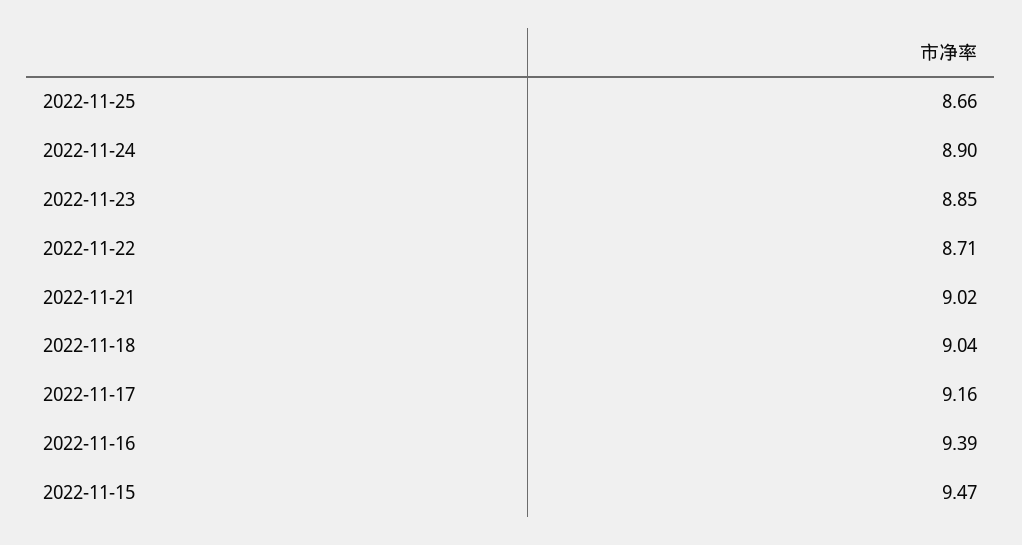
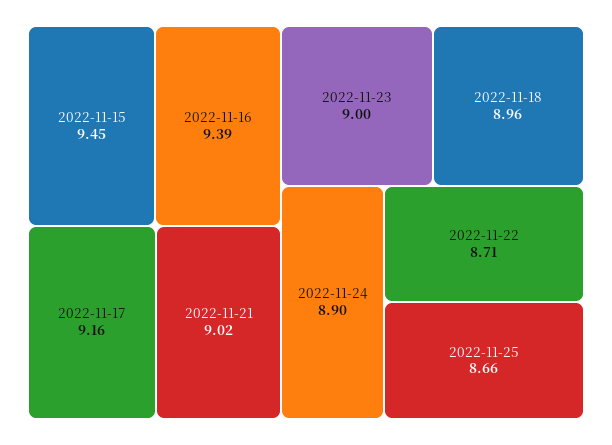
2022-11-23: 8.85 -> 9
2022-11-18: 9.04 -> 8.96
2022-11-15: 9.47 -> 9.45

